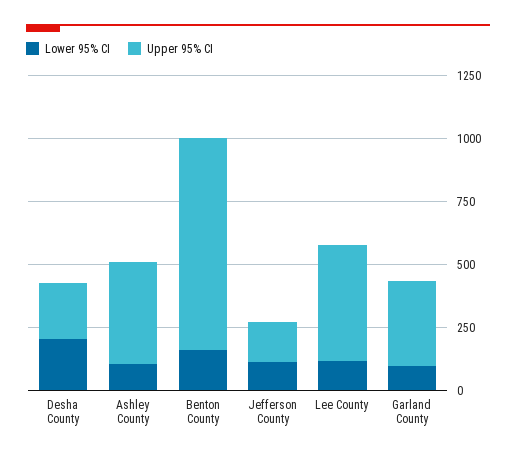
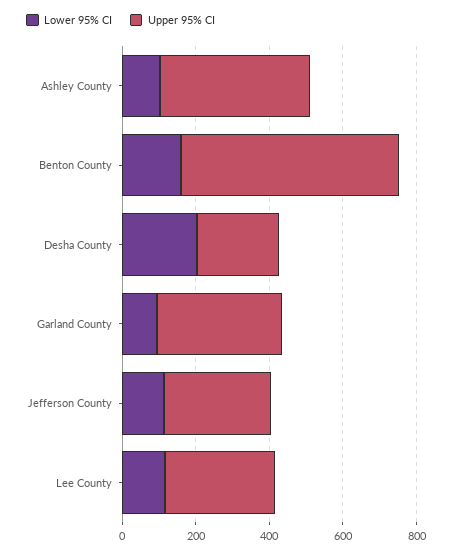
Upper 95% CI, Benton County: 850 -> 600
Upper 95% CI, Jefferson County: 150 -> 300
Upper 95% CI, Lee County: 450 -> 300

